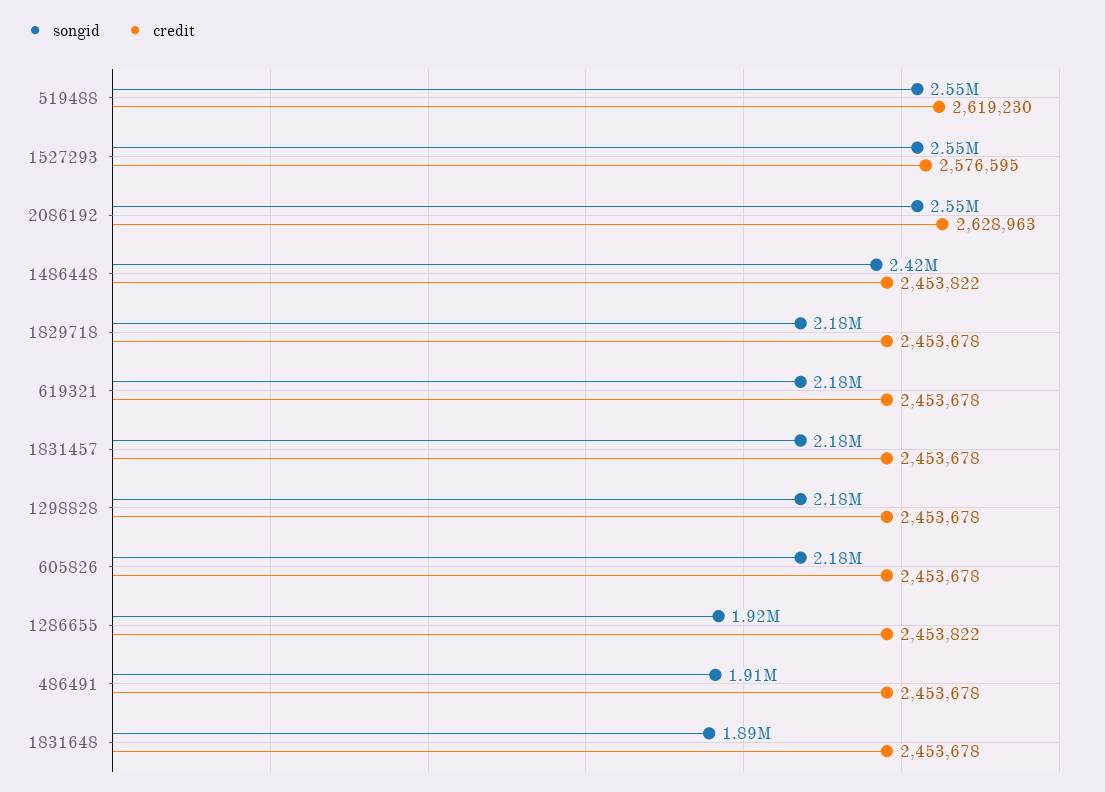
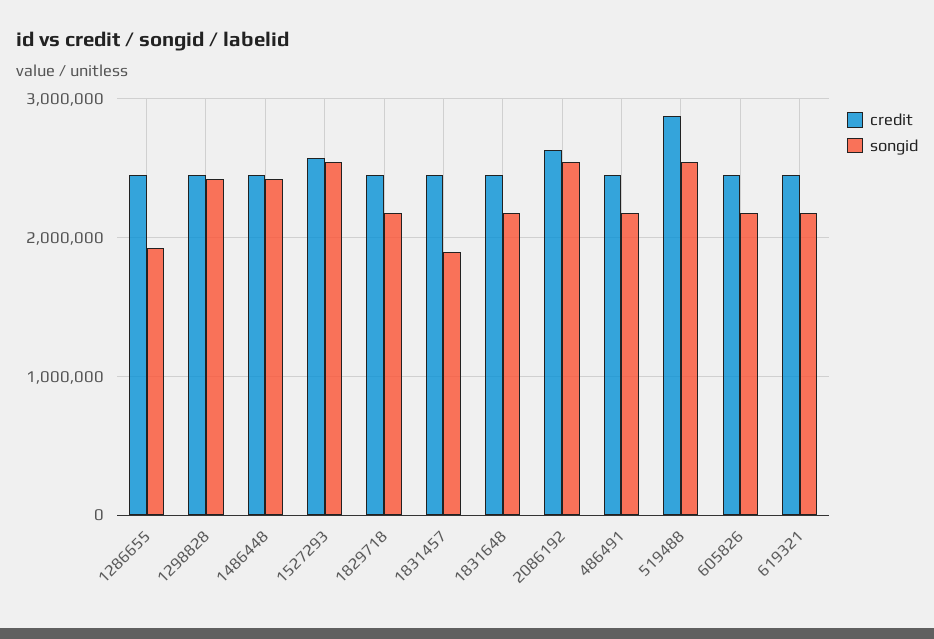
credit, 519488: 2619230 -> 2900000
songid, 1831457: 2180000 -> 1900000
songid, 1298828: 2180000 -> 2400000
songid, 486491: 1910000 -> 2200000
songid, 1831648: 1890000 -> 2200000

